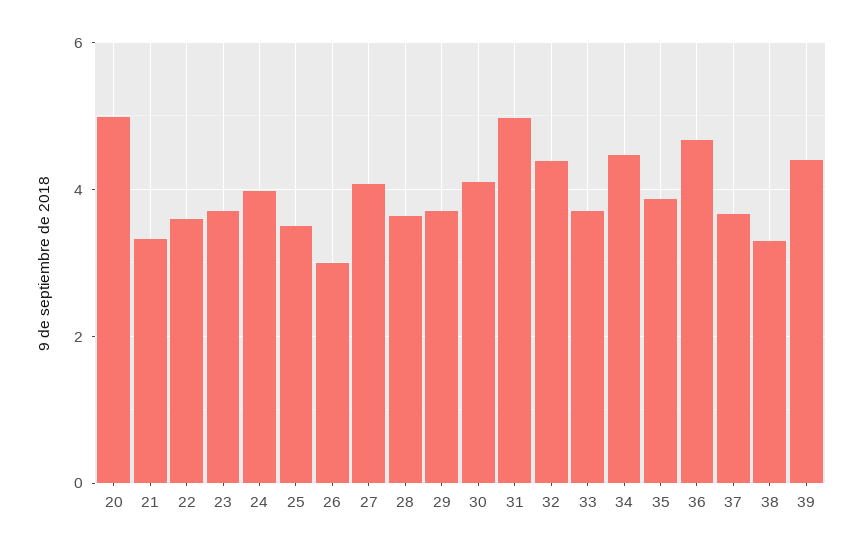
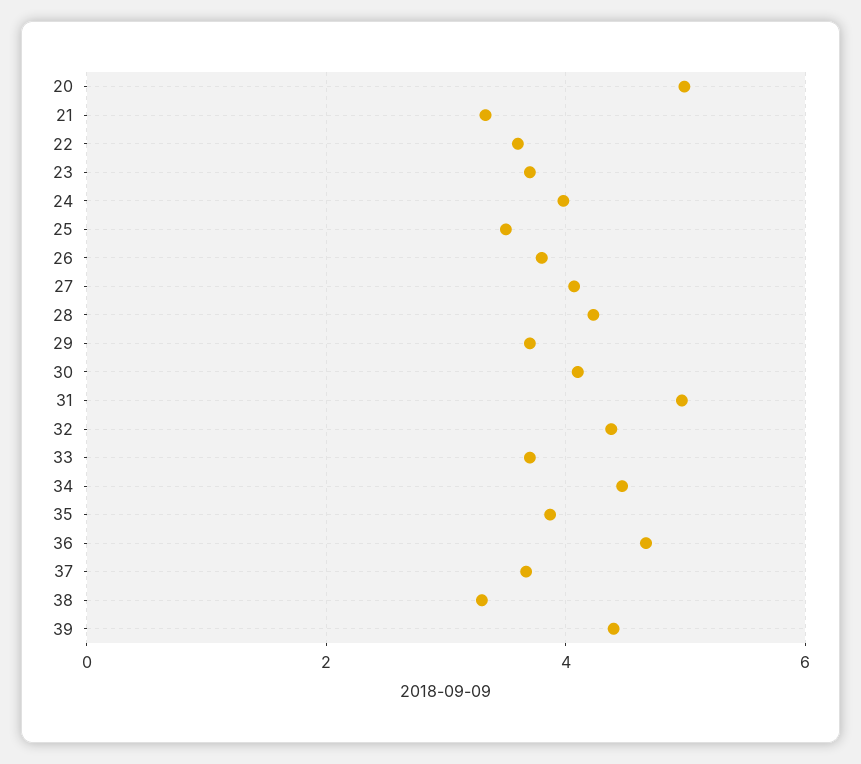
26: 3 -> 3.8
28: 3.6 -> 4.2

